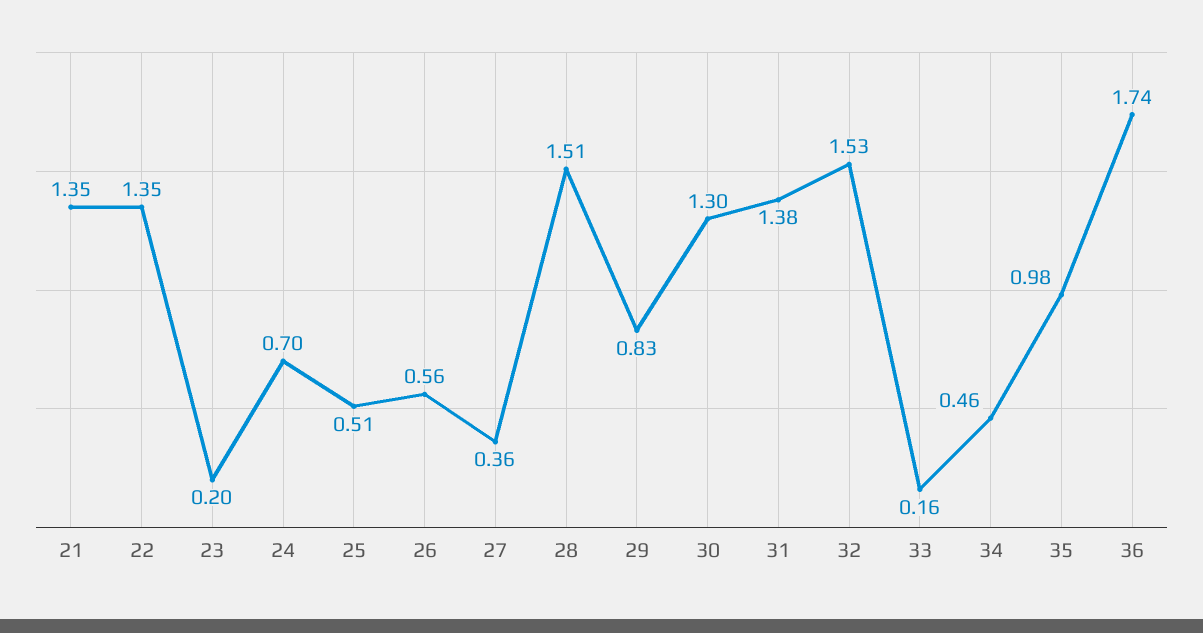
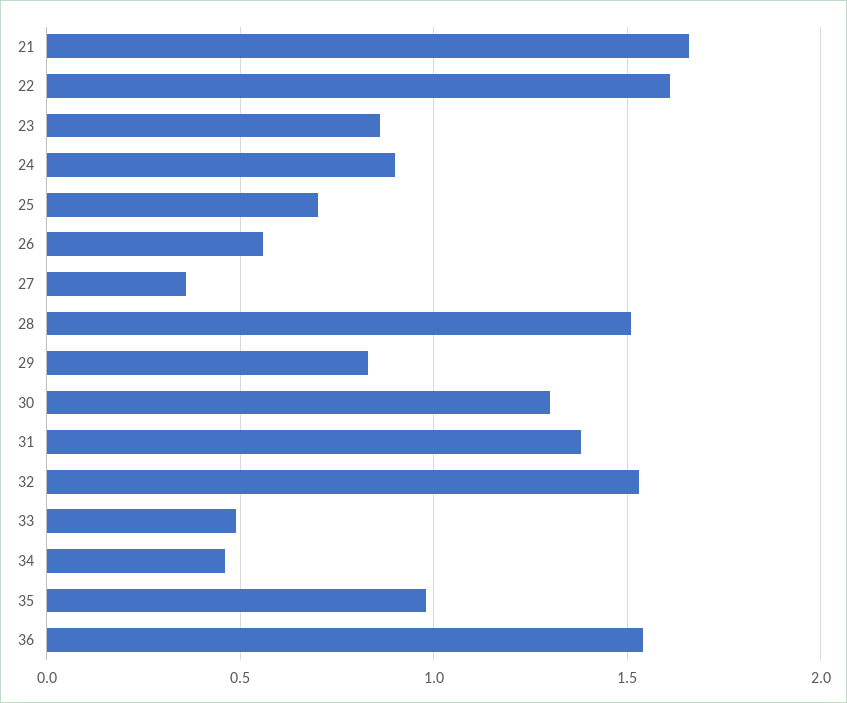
21: 1.35 -> 1.65
22: 1.35 -> 1.6
23: 0.2 -> 0.85
24: 0.7 -> 0.9
25: 0.51 -> 0.7
33: 0.16 -> 0.5
36: 1.74 -> 1.55

